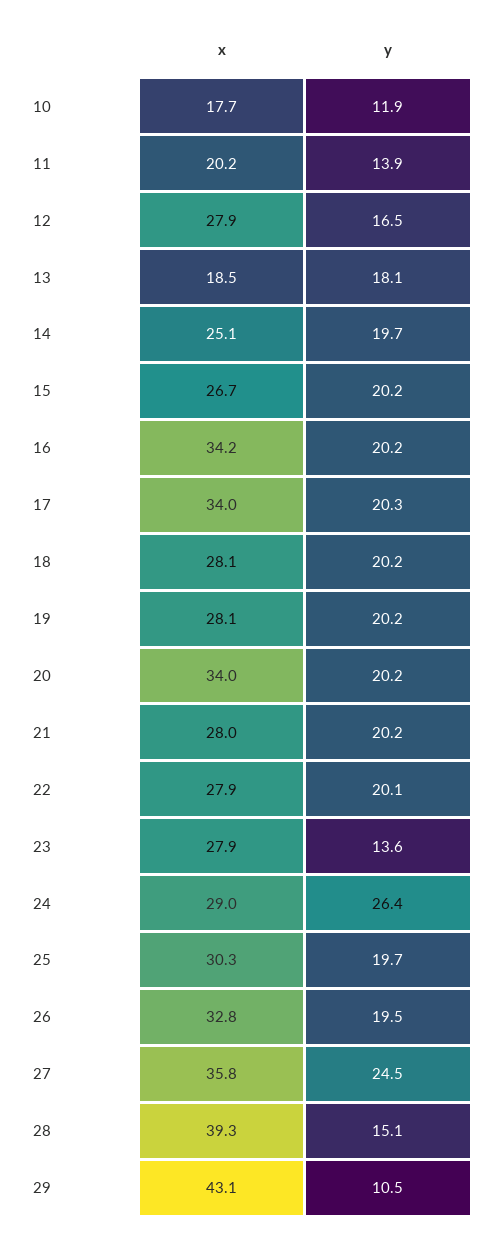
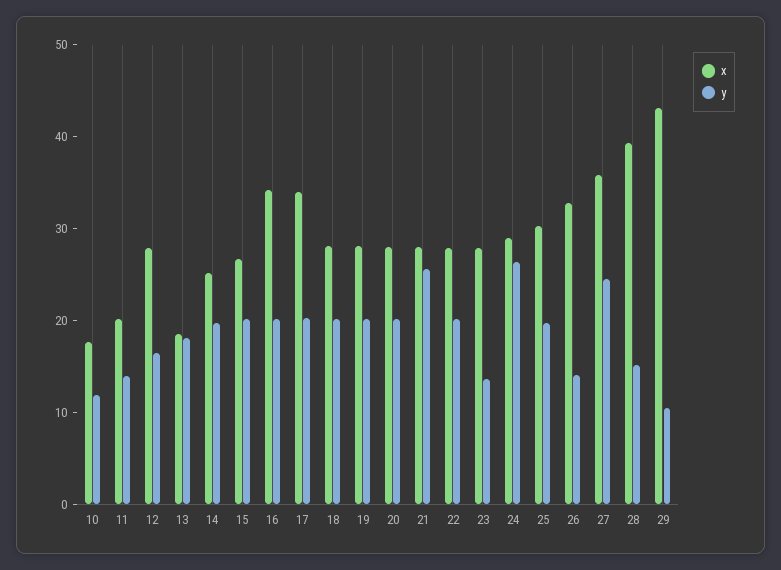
x, 20: 34 -> 28
y, 21: 20.2 -> 26
y, 26: 19.5 -> 14

